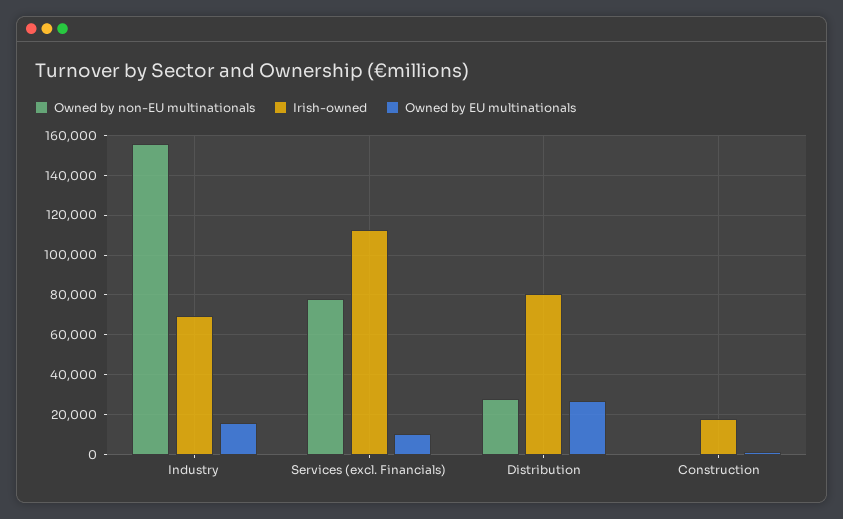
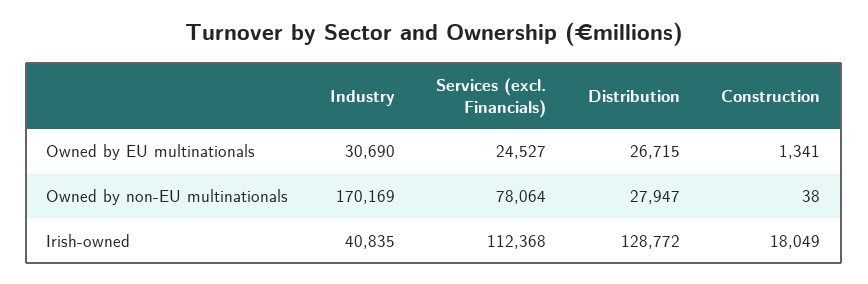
Owned by non-EU multinationals, Industry: 155000 -> 170169
Irish-owned, Industry: 70000 -> 40835
Owned by EU multinationals, Industry: 15000 -> 30690
Owned by EU multinationals, Services (excl. Financials): 10000 -> 24527
Irish-owned, Distribution: 80000 -> 128772

